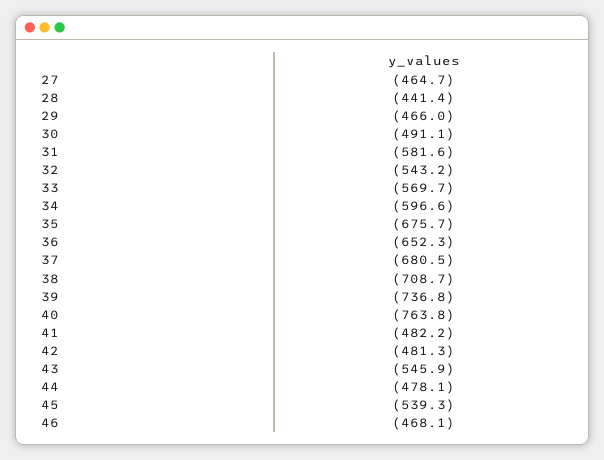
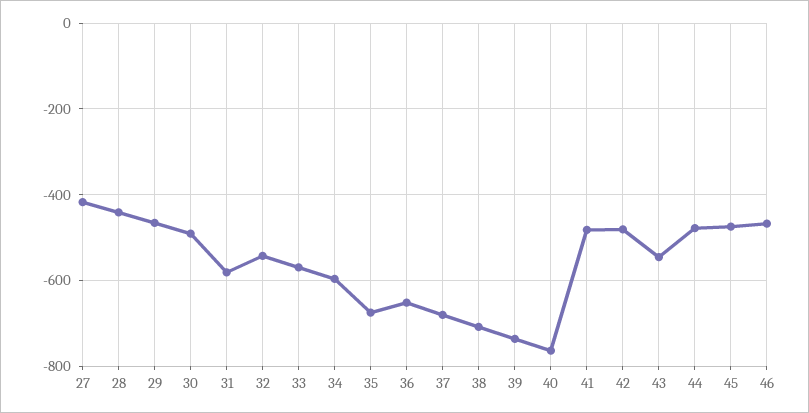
27: -464.7 -> -420
45: -539.3 -> -480

